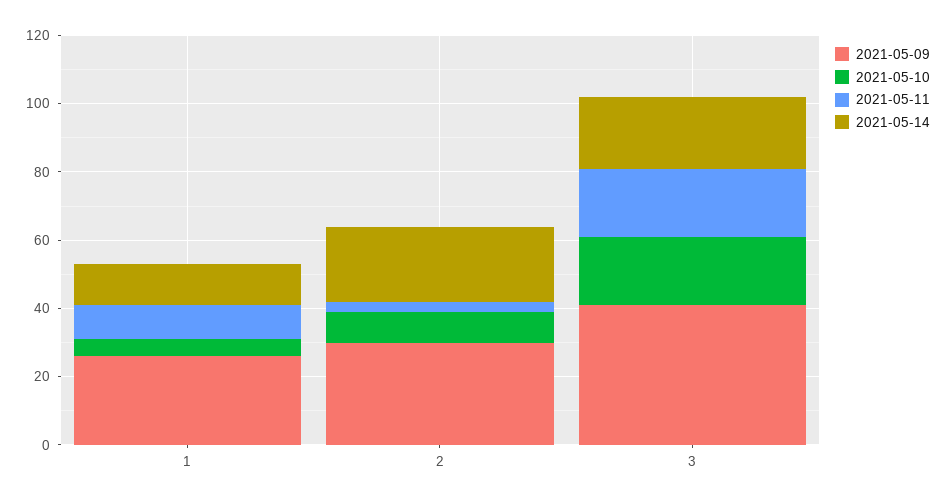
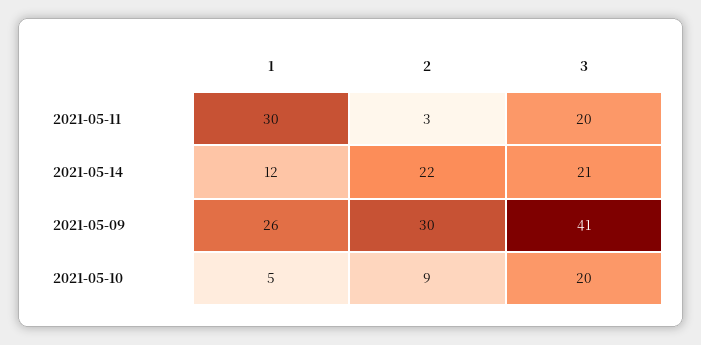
2021-05-11, 1: 10 -> 30

